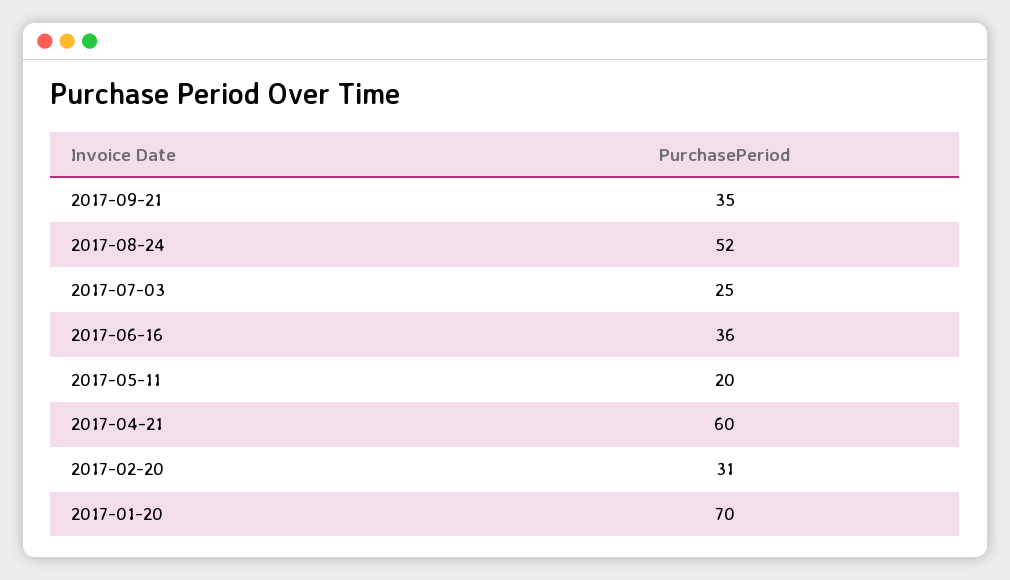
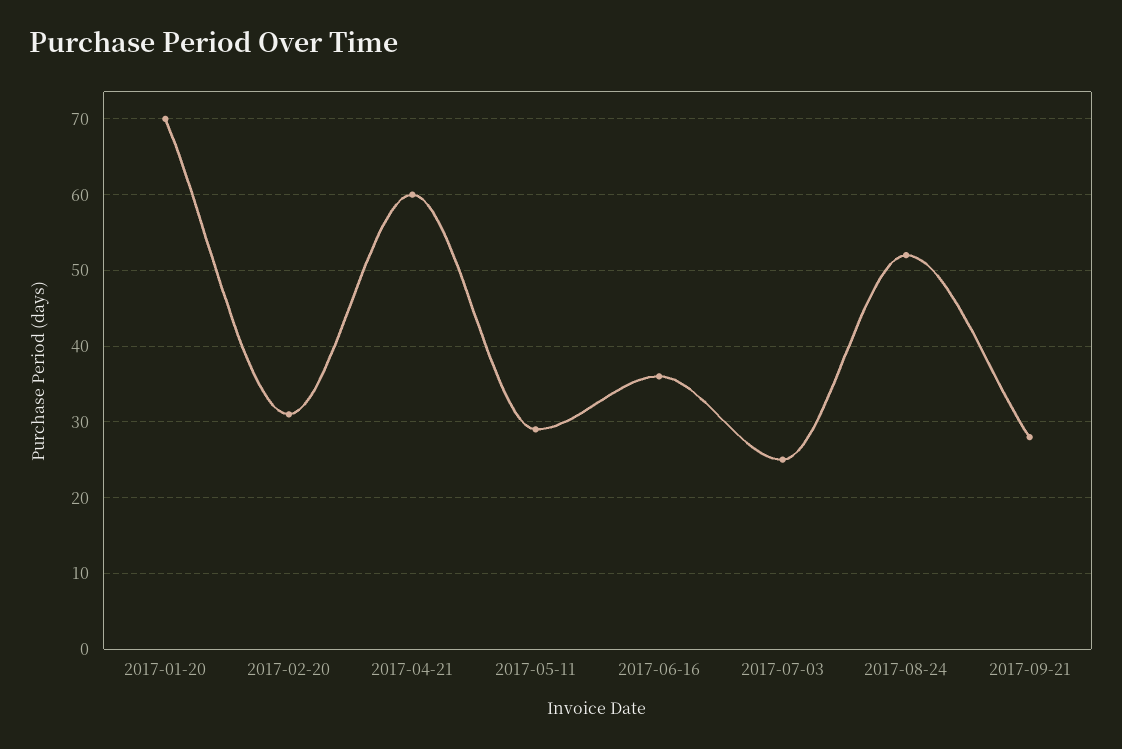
2017-09-21: 35 -> 28
2017-05-11: 20 -> 29

